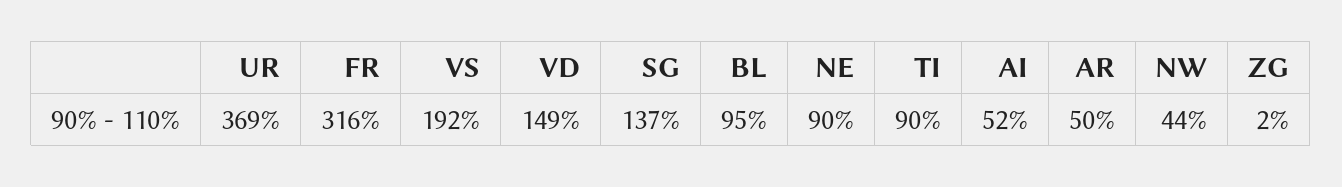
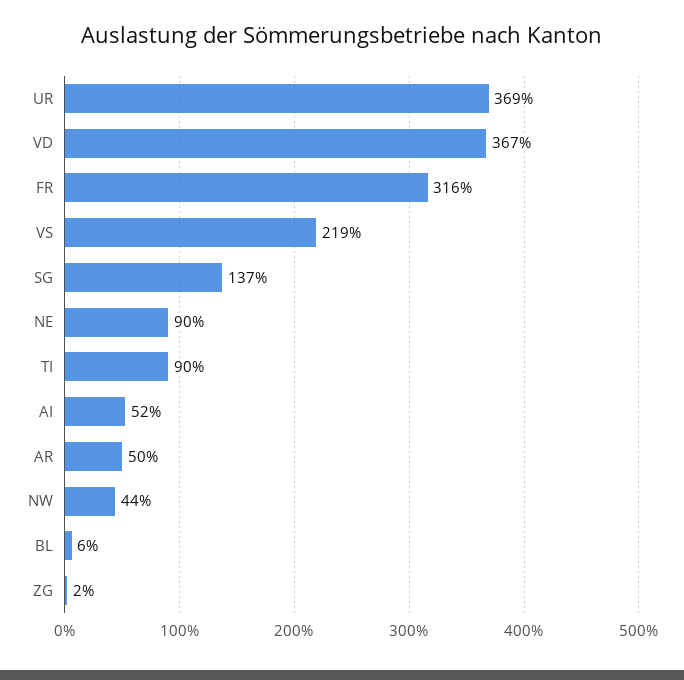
VS: 192 -> 219
VD: 149 -> 367
BL: 95 -> 6

